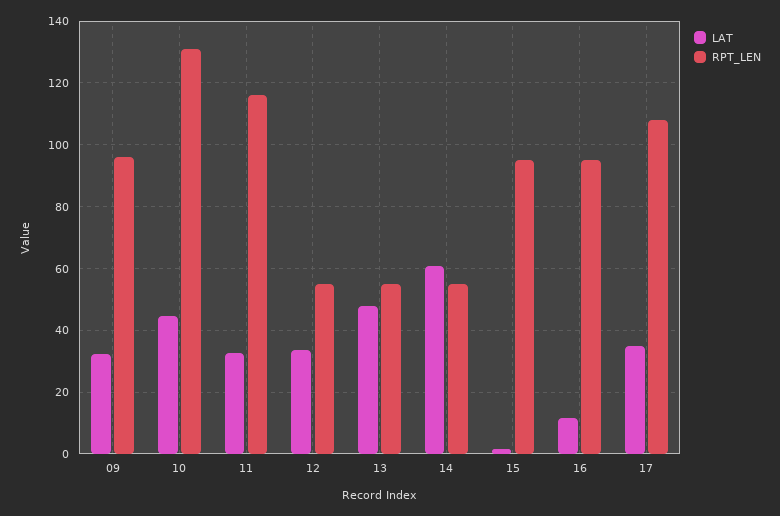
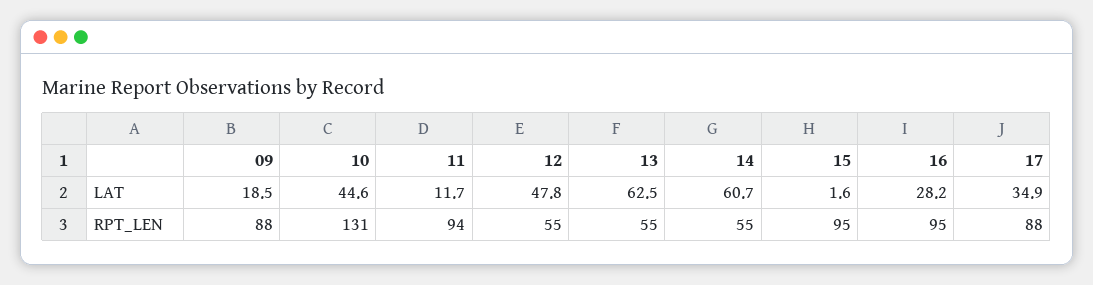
LAT, 09: 32 -> 18.5
RPT_LEN, 09: 96 -> 88
LAT, 11: 32 -> 11.7
RPT_LEN, 11: 116 -> 94
LAT, 12: 34 -> 47.8
LAT, 13: 48 -> 62.5
LAT, 16: 12 -> 28.2
RPT_LEN, 17: 108 -> 88

